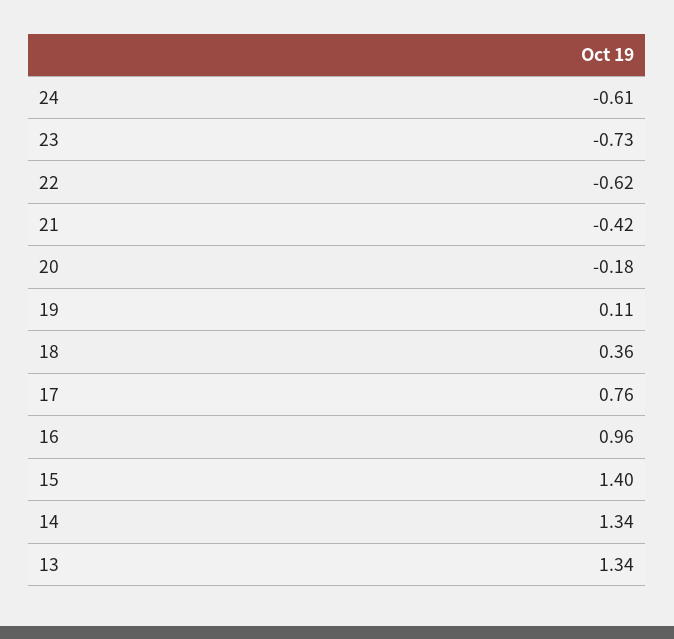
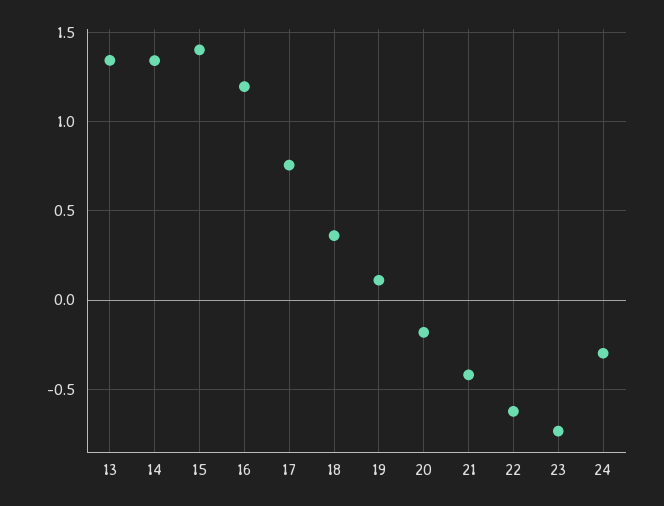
24: -0.61 -> -0.3
16: 0.96 -> 1.2

